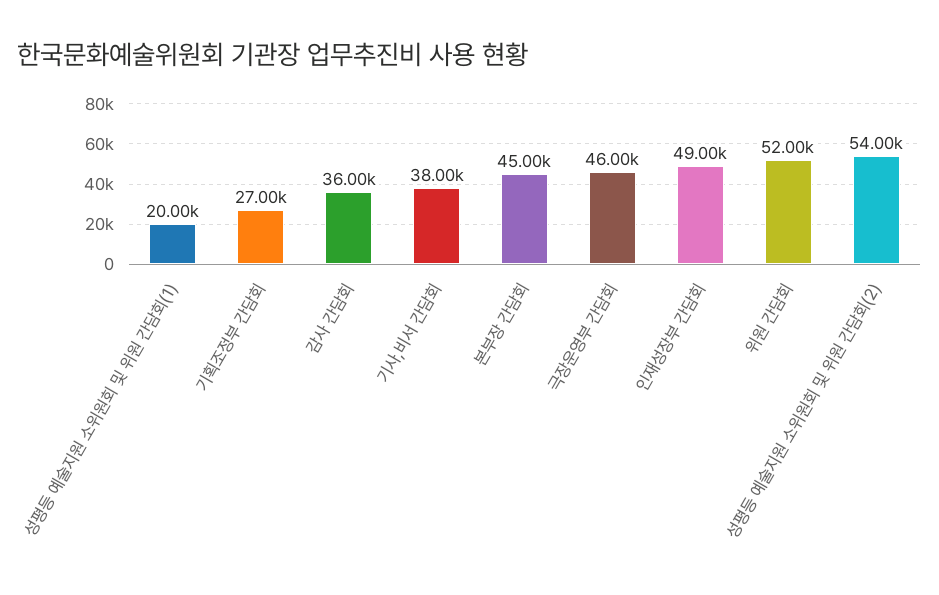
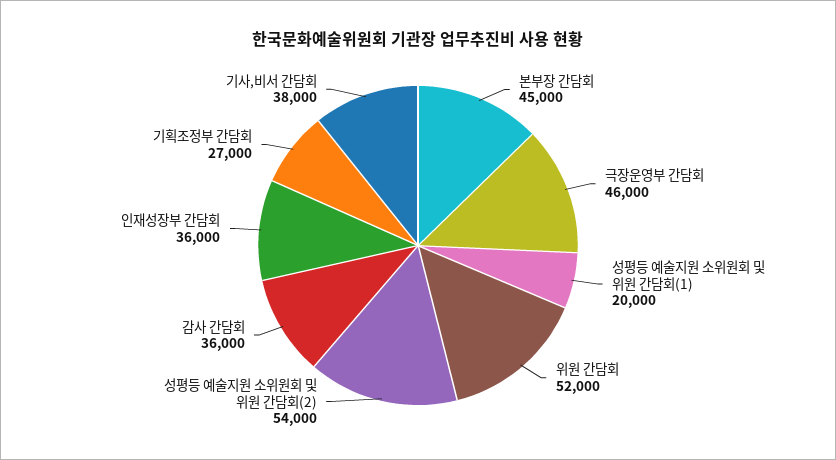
인재성장부 간담회: 49000 -> 36000

